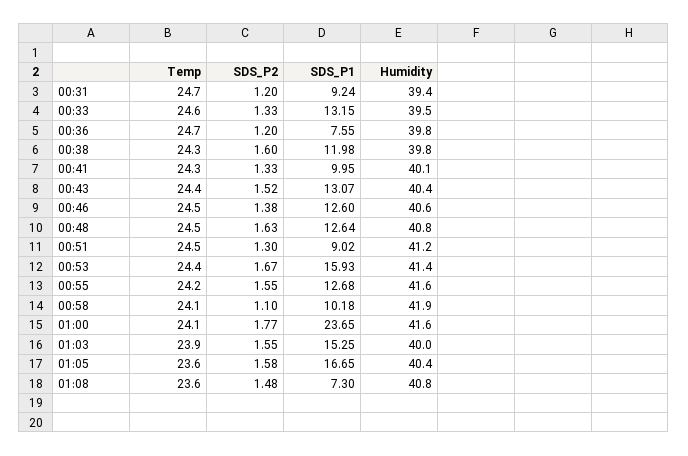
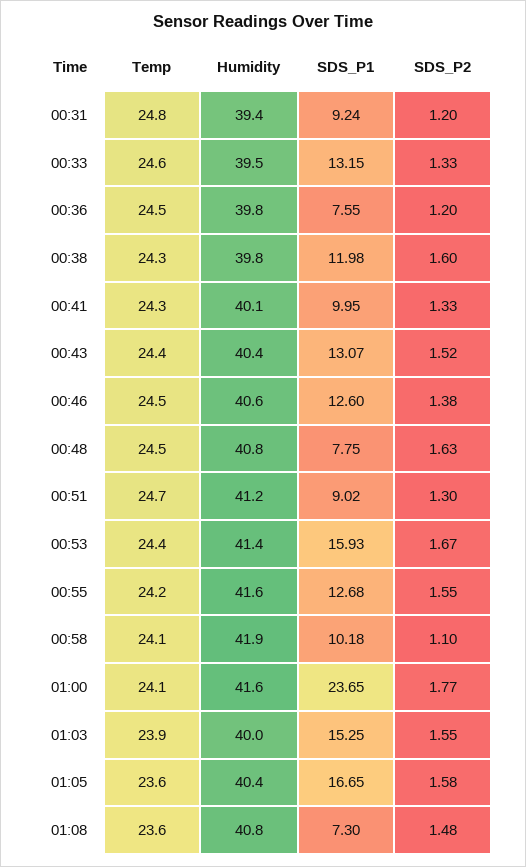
Temp, 00:31: 24.7 -> 24.8
Temp, 00:36: 24.7 -> 24.5
SDS_P1, 00:48: 12.64 -> 7.75
Temp, 00:51: 24.5 -> 24.7

